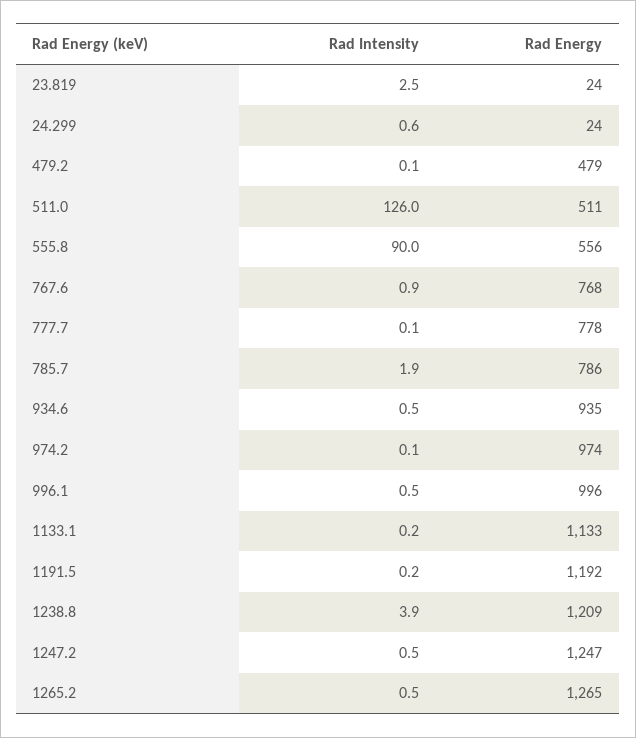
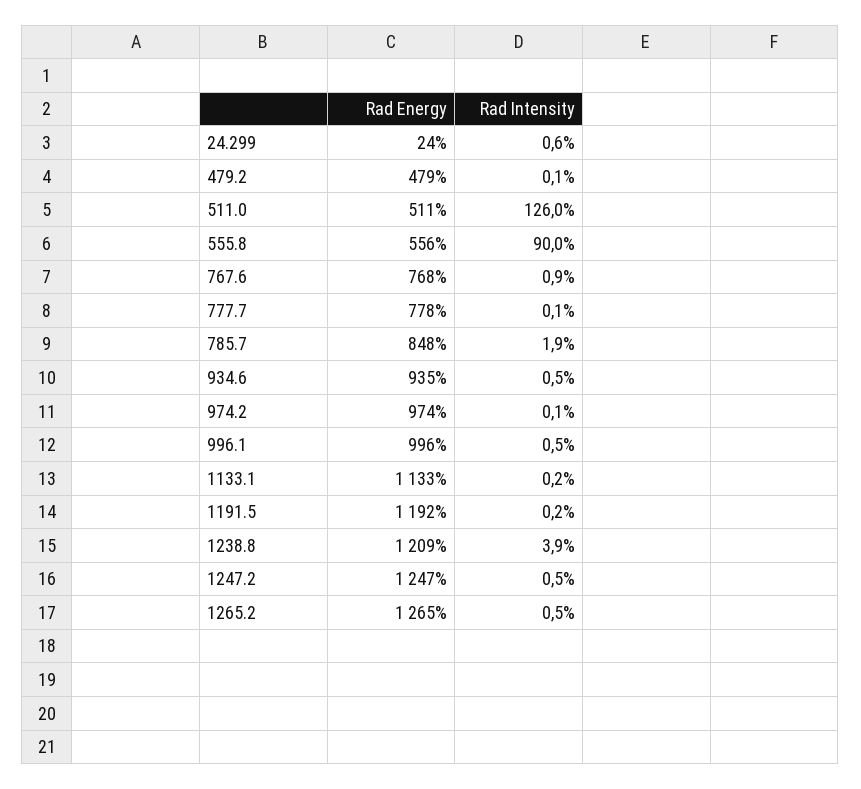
Rad Intensity, 23.819: 2.5 -> none
Rad Energy, 23.819: 24 -> none
Rad Energy, 785.7: 786 -> 848

